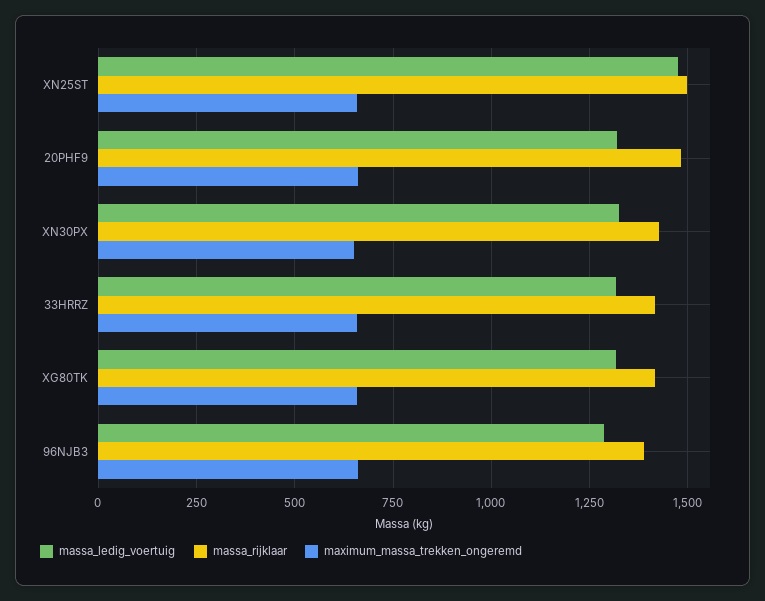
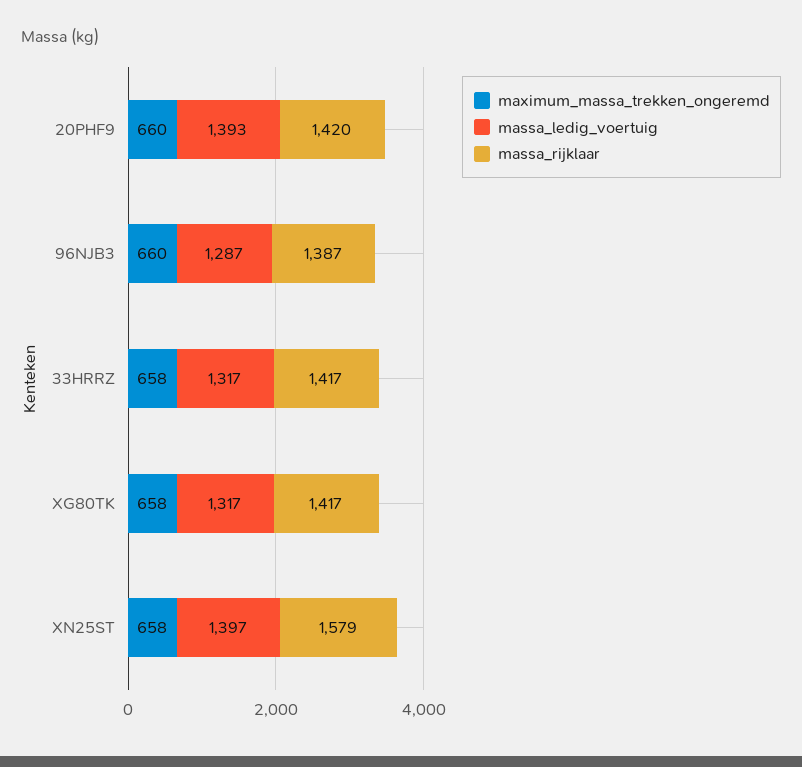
massa_ledig_voertuig, XN25ST: 1475 -> 1397
massa_rijklaar, XN25ST: 1500 -> 1579
massa_ledig_voertuig, 20PHF9: 1325 -> 1393
massa_rijklaar, 20PHF9: 1475 -> 1420
massa_ledig_voertuig, XN30PX: 1325 -> none
massa_rijklaar, XN30PX: 1425 -> none
maximum_massa_trekken_ongeremd, XN30PX: 650 -> none

